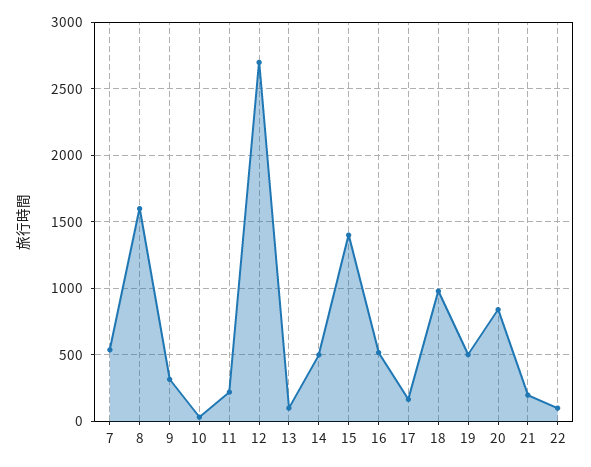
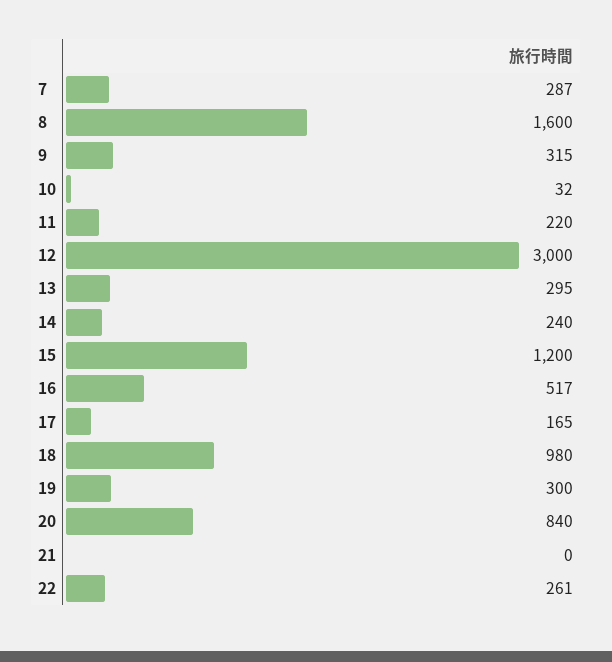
7: 550 -> 287
12: 2700 -> 3000
13: 100 -> 295
14: 500 -> 240
15: 1400 -> 1200
19: 500 -> 300
21: 200 -> 0
22: 100 -> 261

